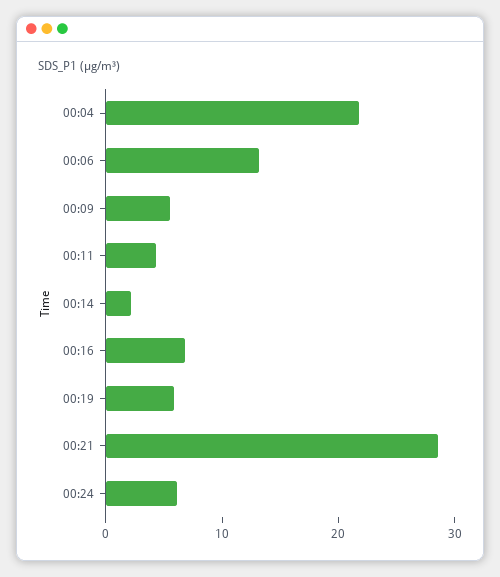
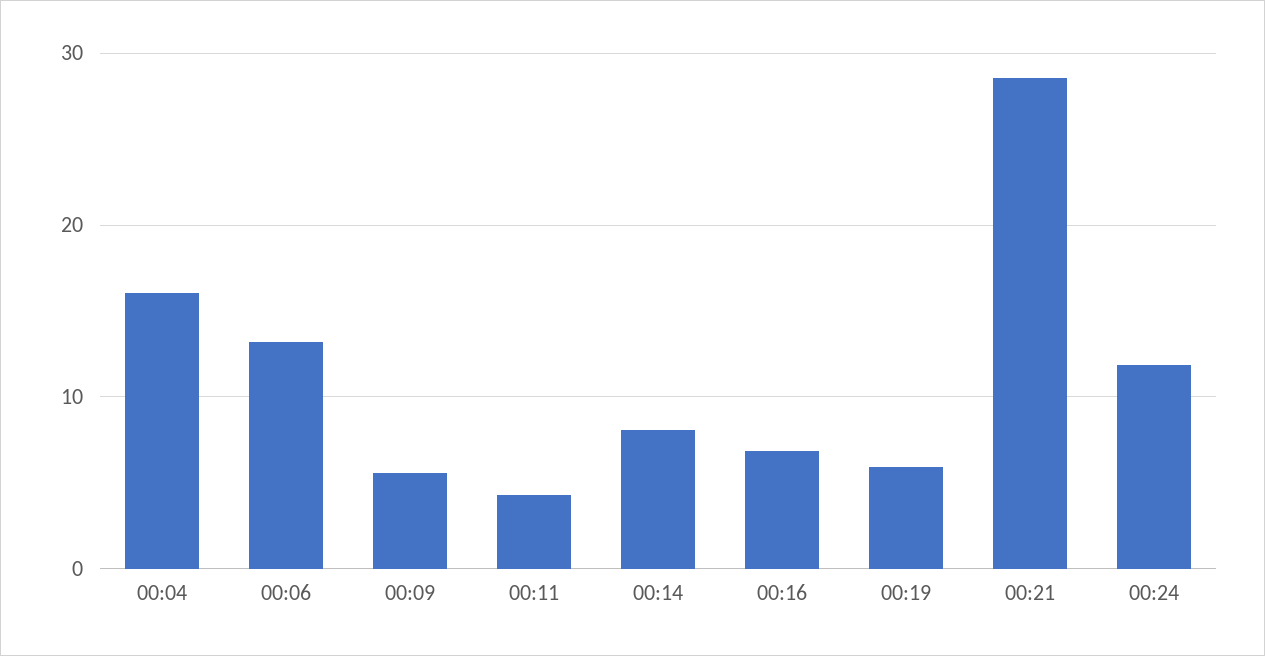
00:04: 22 -> 16
00:14: 2 -> 8
00:24: 6 -> 12

